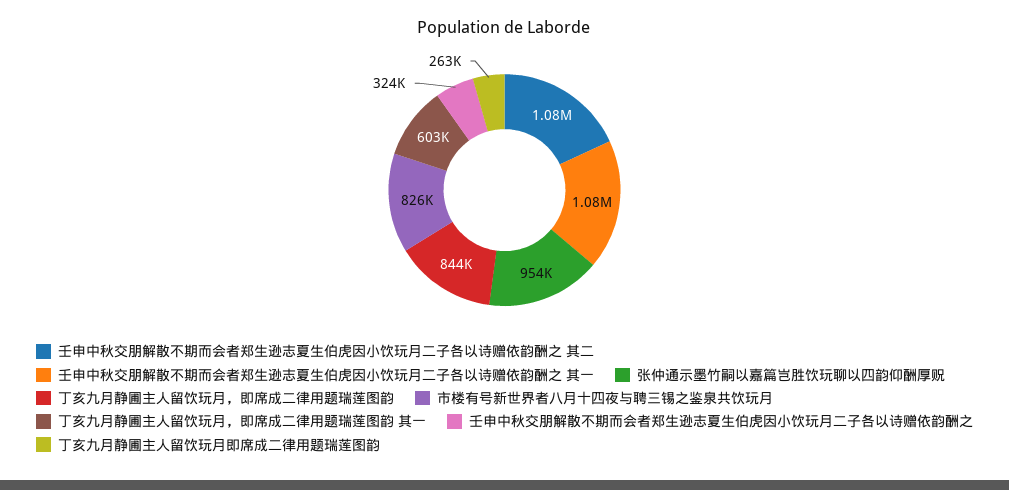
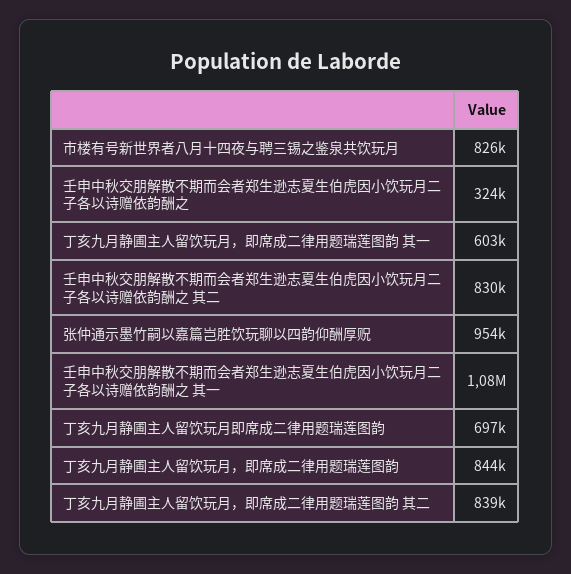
壬申中秋交朋解散不期而会者郑生逊志夏生伯虎因小饮玩月二子各以诗赠依韵酬之 其二: 1080000 -> 830000
丁亥九月静圃主人留饮玩月即席成二律用题瑞莲图韵: 263000 -> 697000
丁亥九月静圃主人留饮玩月，即席成二律用题瑞莲图韵 其二: none -> 839000

